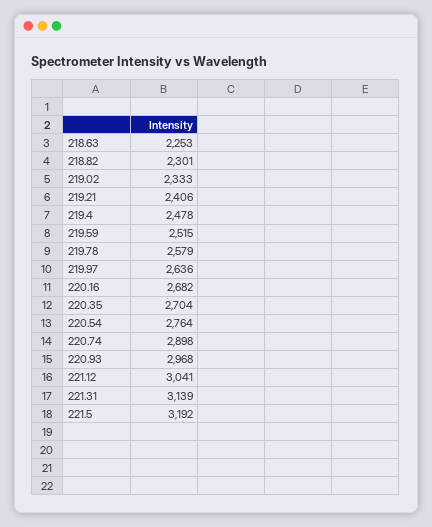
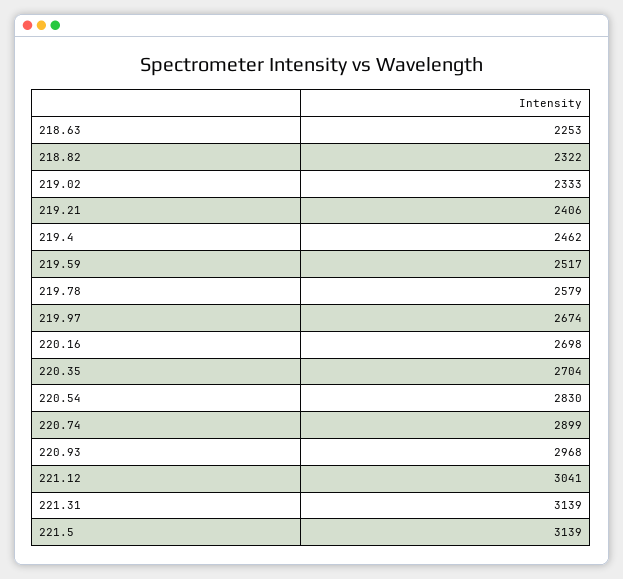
218.82: 2301 -> 2322
219.4: 2478 -> 2462
219.59: 2515 -> 2517
219.97: 2636 -> 2674
220.16: 2682 -> 2698
220.54: 2764 -> 2830
220.74: 2898 -> 2899
221.5: 3192 -> 3139

